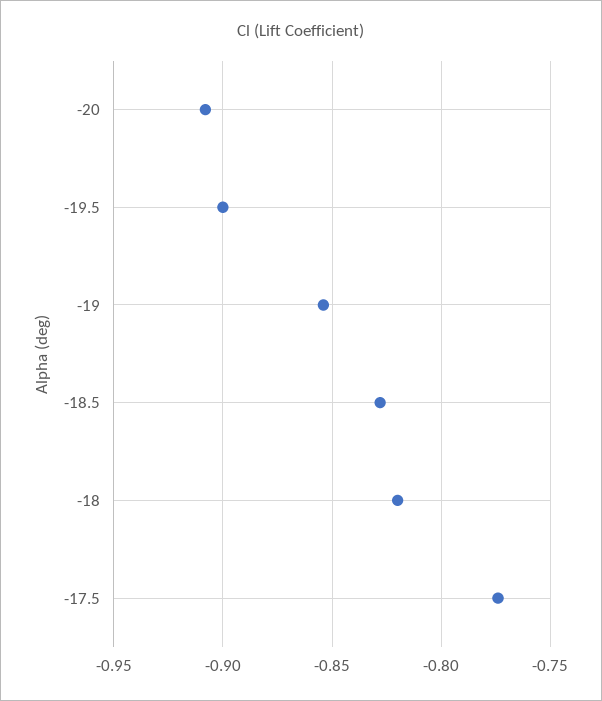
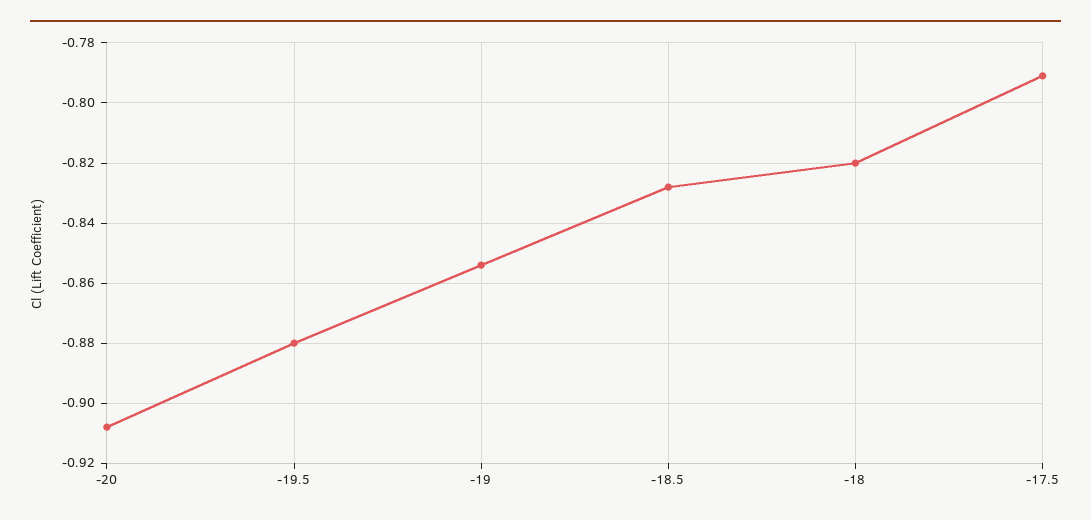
-19.5: -0.9 -> -0.88
-17.5: -0.775 -> -0.79

